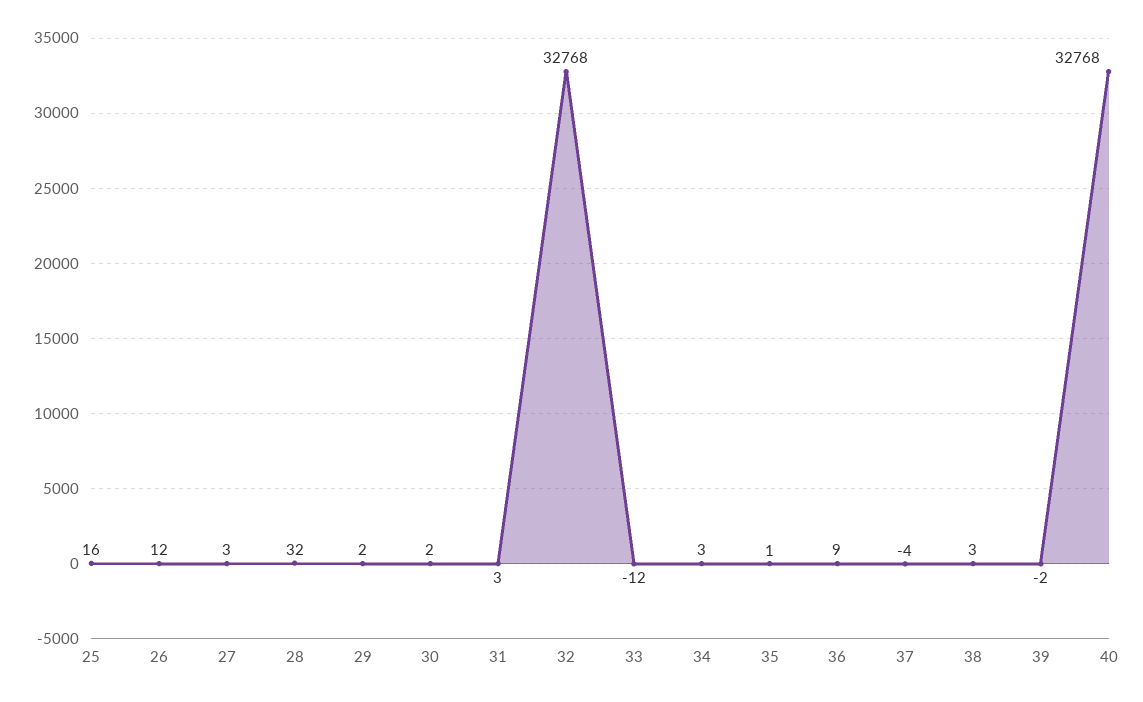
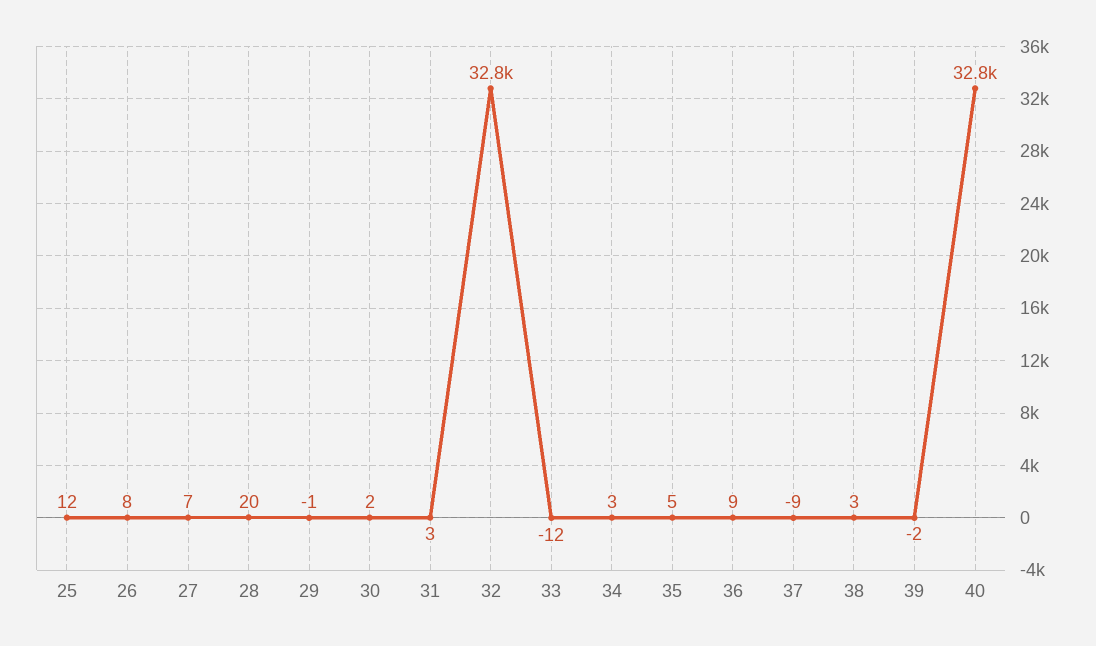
25: 16 -> 12
26: 12 -> 8
27: 3 -> 7
28: 32 -> 20
29: 2 -> -1
35: 1 -> 5
37: -4 -> -9

